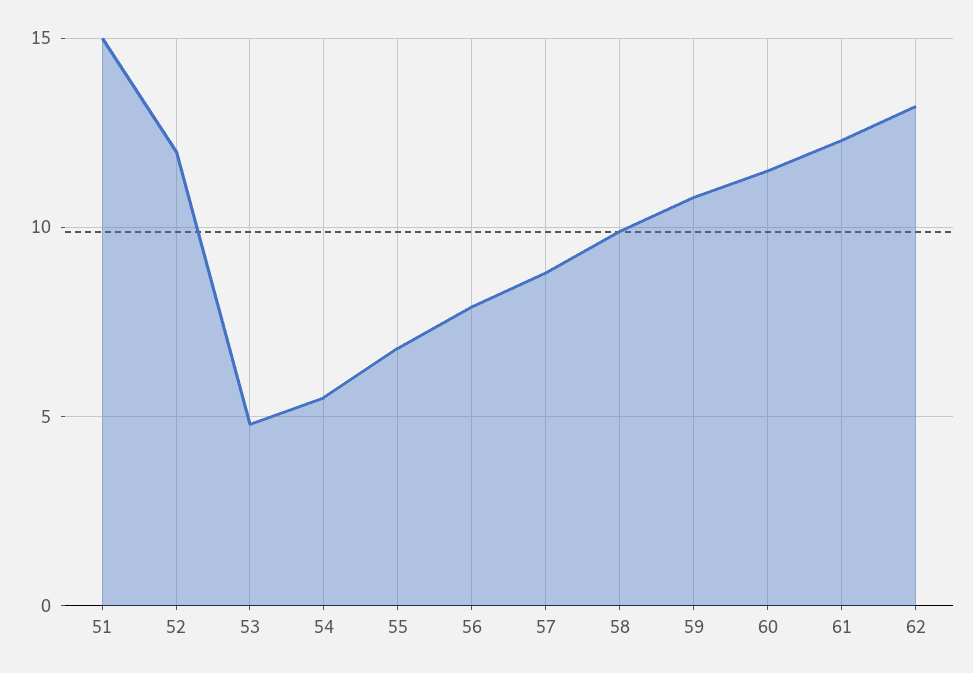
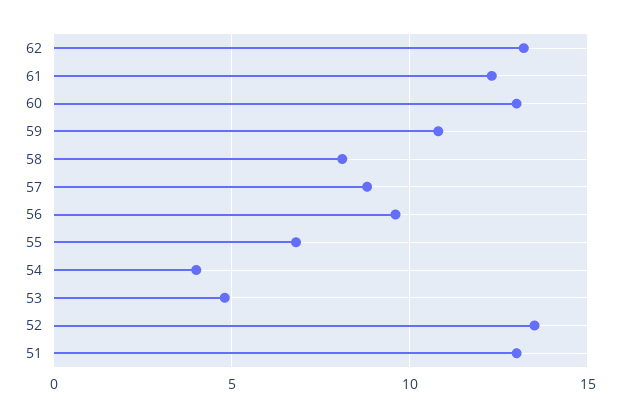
51: 15 -> 13
52: 12 -> 13.5
54: 5.5 -> 4
56: 8 -> 9.5
58: 10 -> 8
60: 11.5 -> 13

